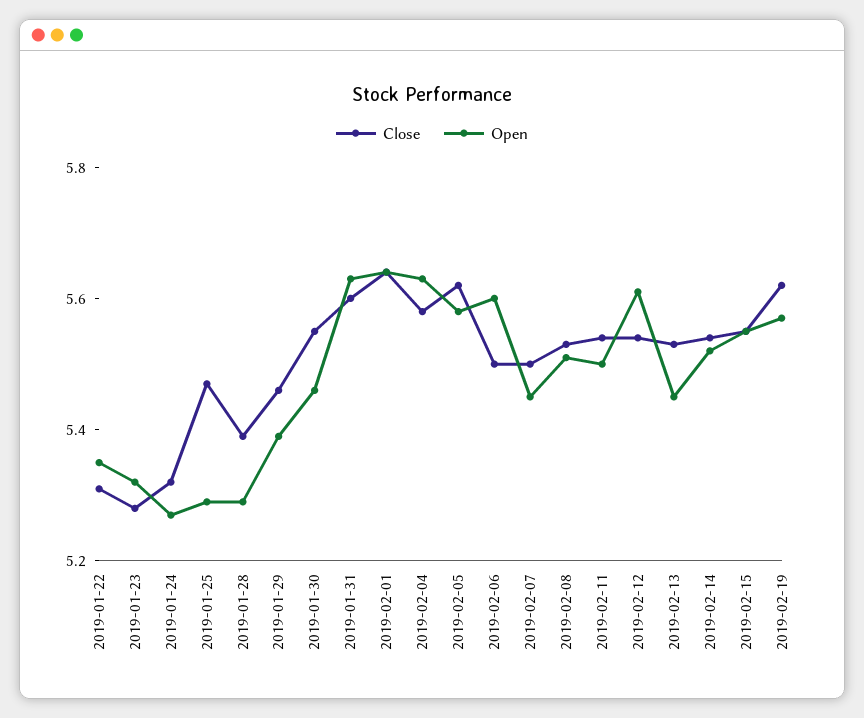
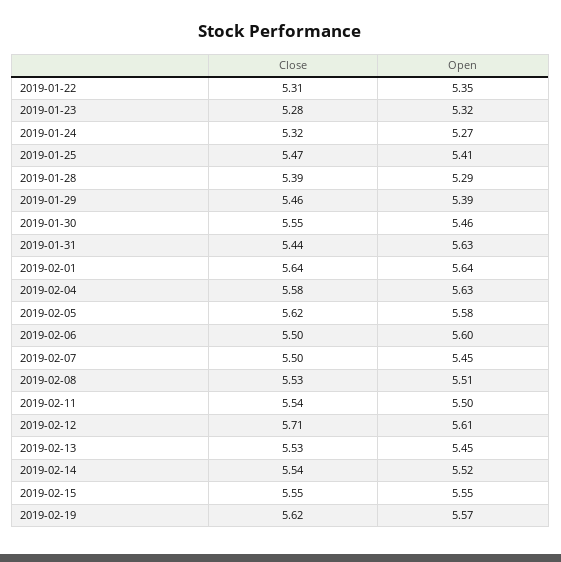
Open, 2019-01-25: 5.3 -> 5.41
Close, 2019-01-31: 5.6 -> 5.44
Close, 2019-02-12: 5.55 -> 5.71

